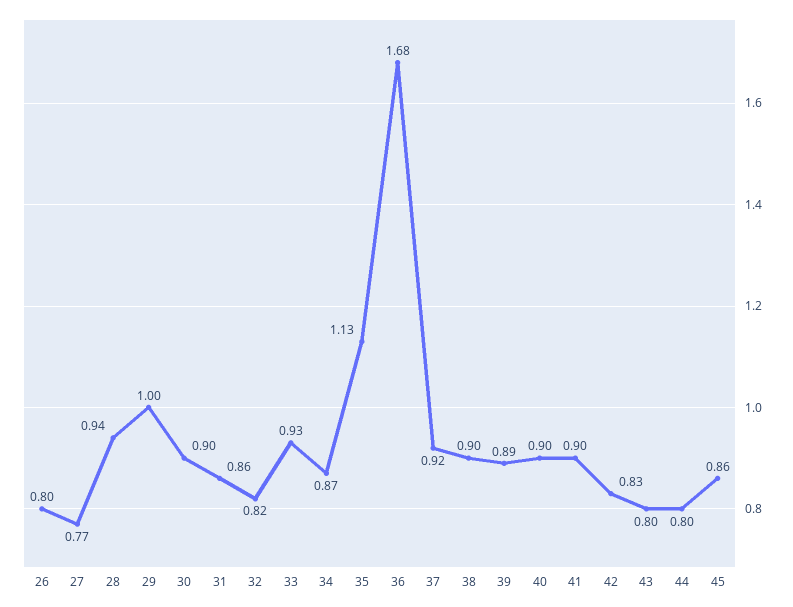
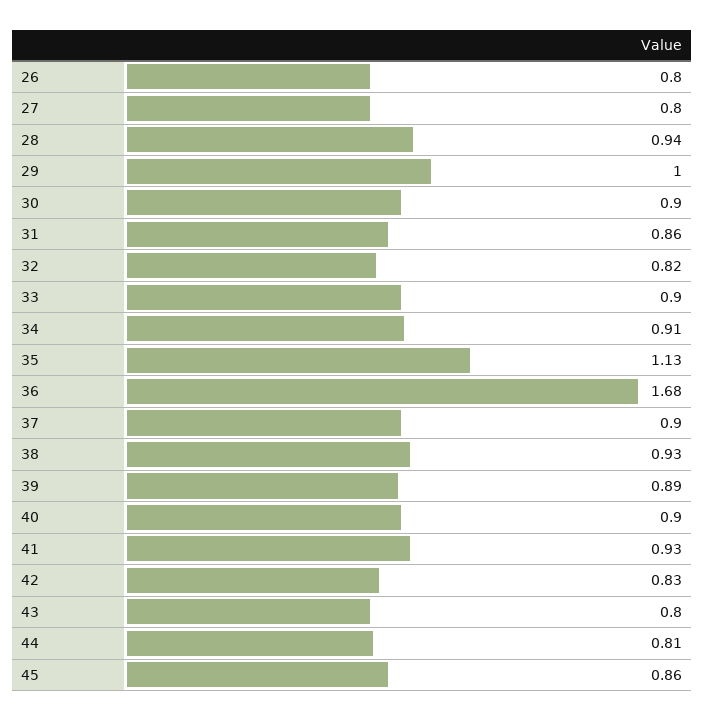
27: 0.77 -> 0.8
33: 0.93 -> 0.9
34: 0.87 -> 0.91
37: 0.92 -> 0.9
38: 0.9 -> 0.93
41: 0.9 -> 0.93
44: 0.8 -> 0.81

